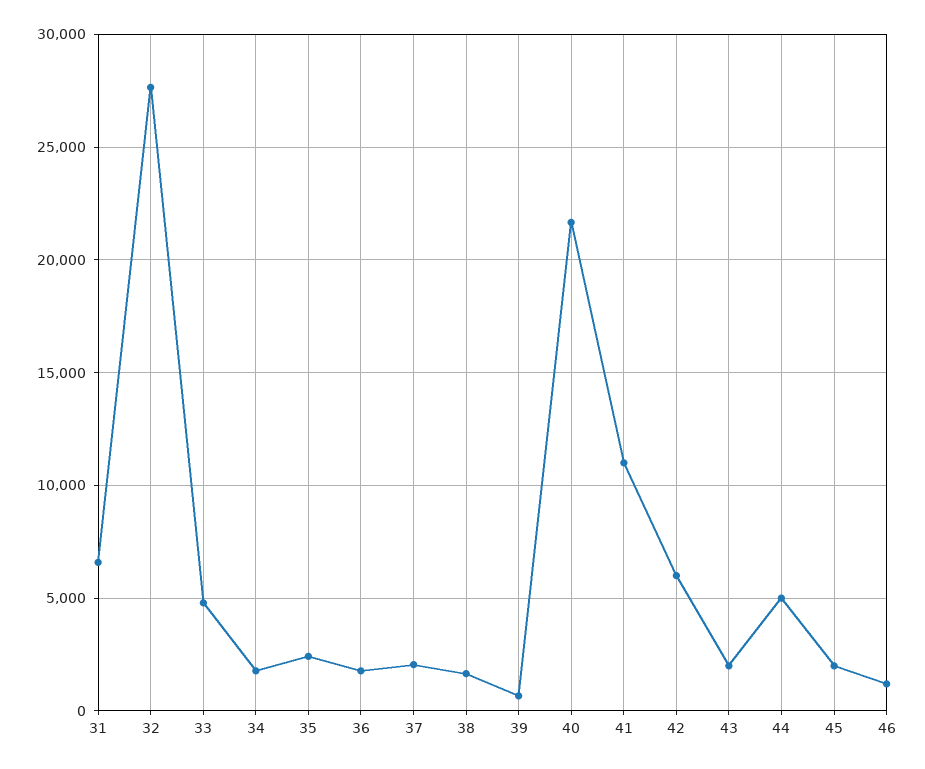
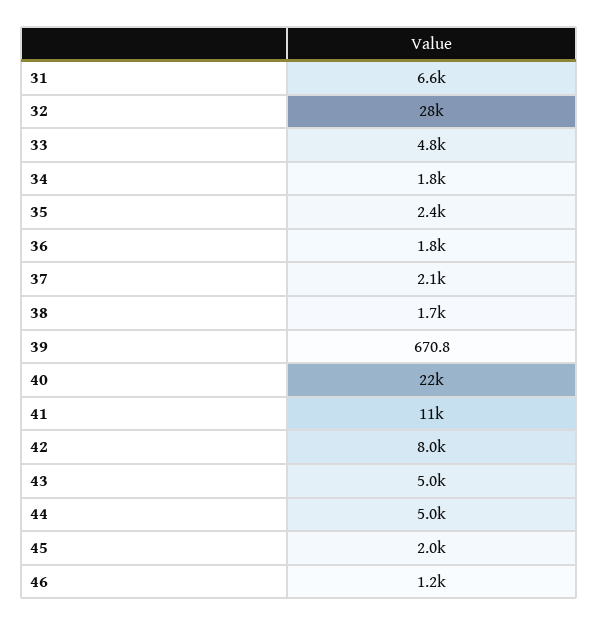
42: 6000 -> 8000
43: 2000 -> 5000

